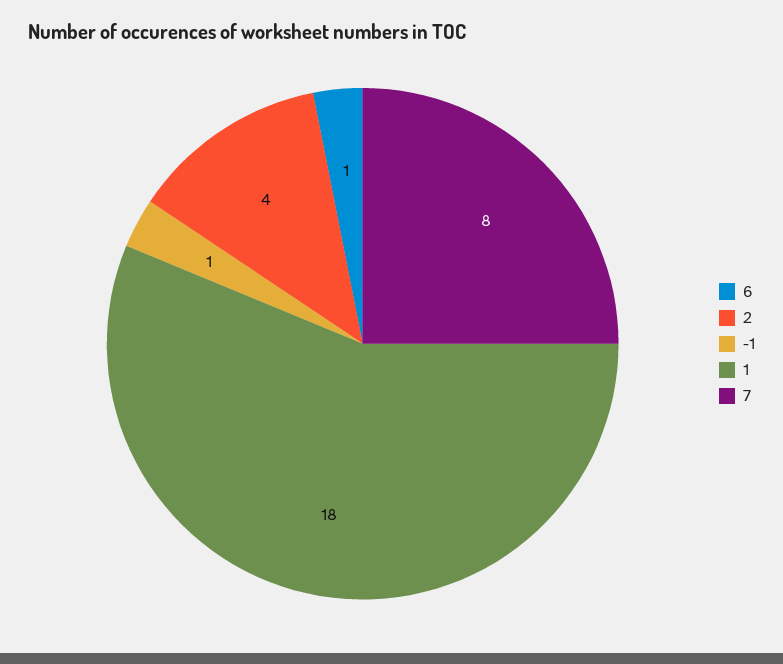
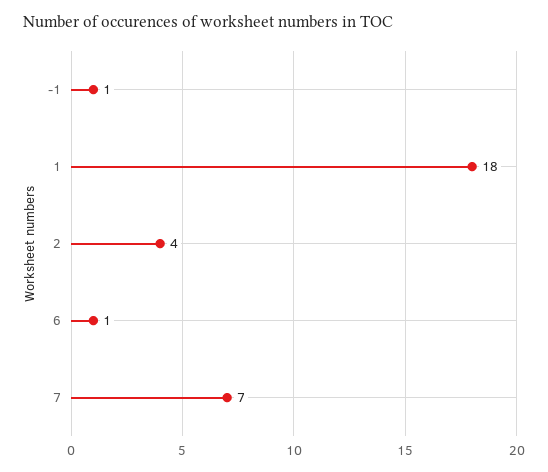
7: 8 -> 7

